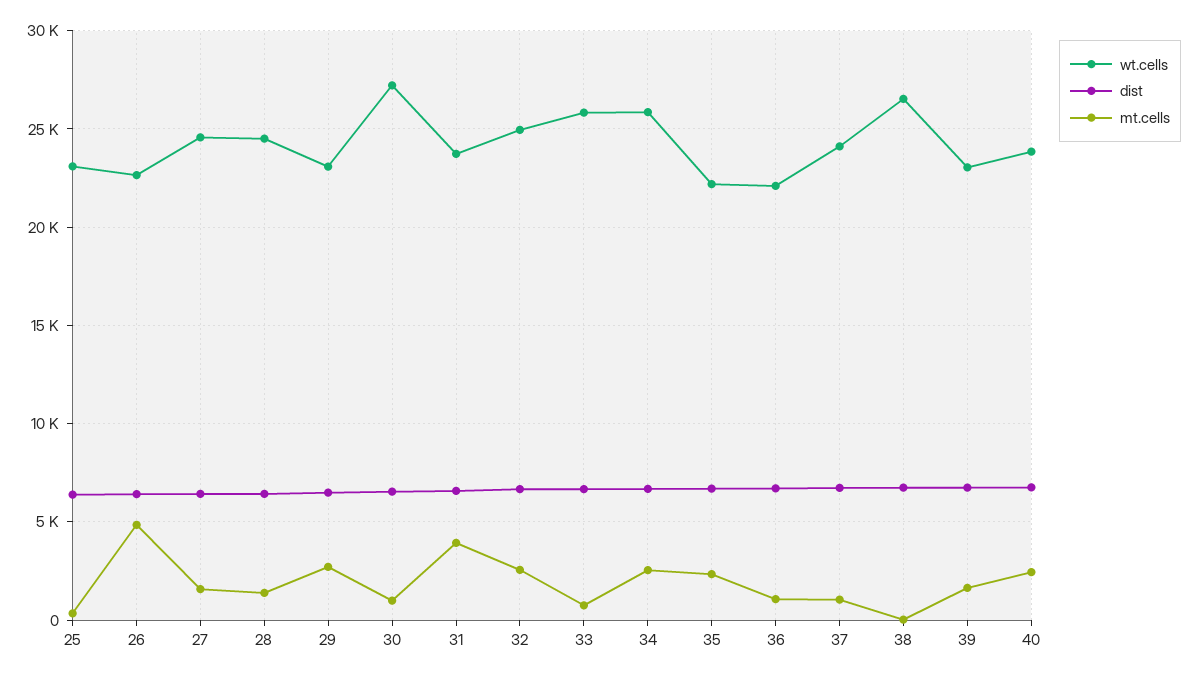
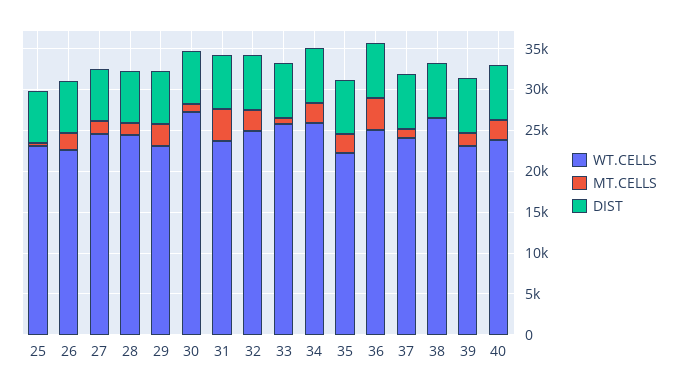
mt.cells, 26: 5000 -> 2000
wt.cells, 36: 22000 -> 25000
mt.cells, 36: 1000 -> 4000

